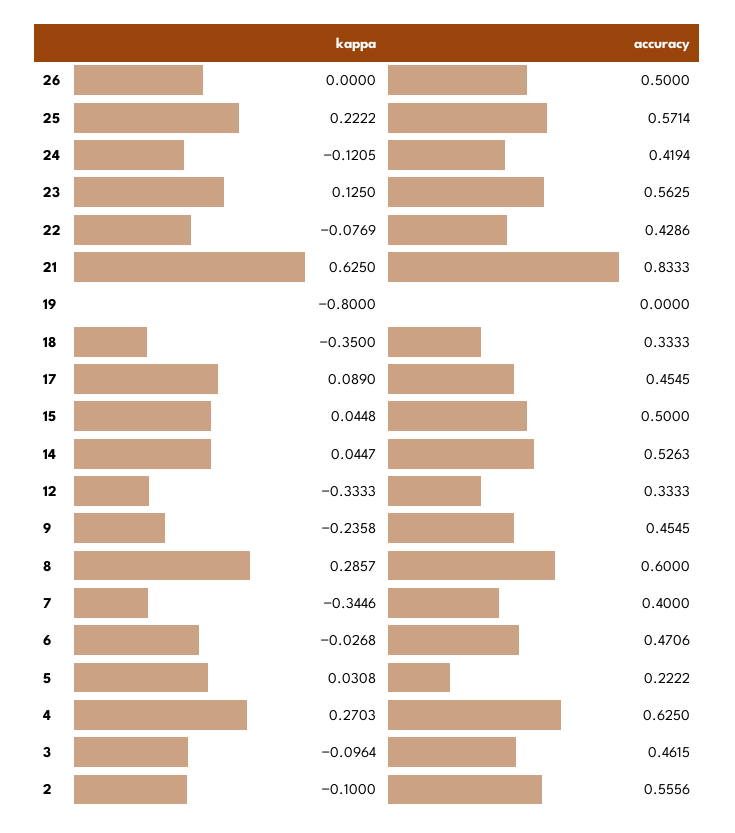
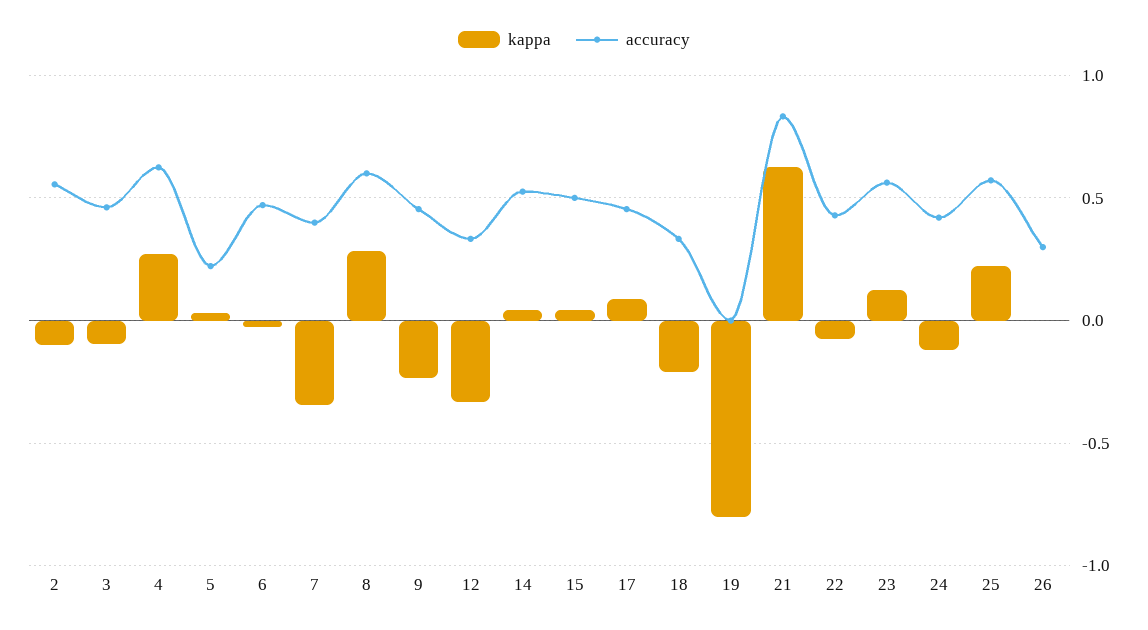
accuracy, 26: 0.5 -> 0.3
kappa, 18: -0.35 -> -0.2

